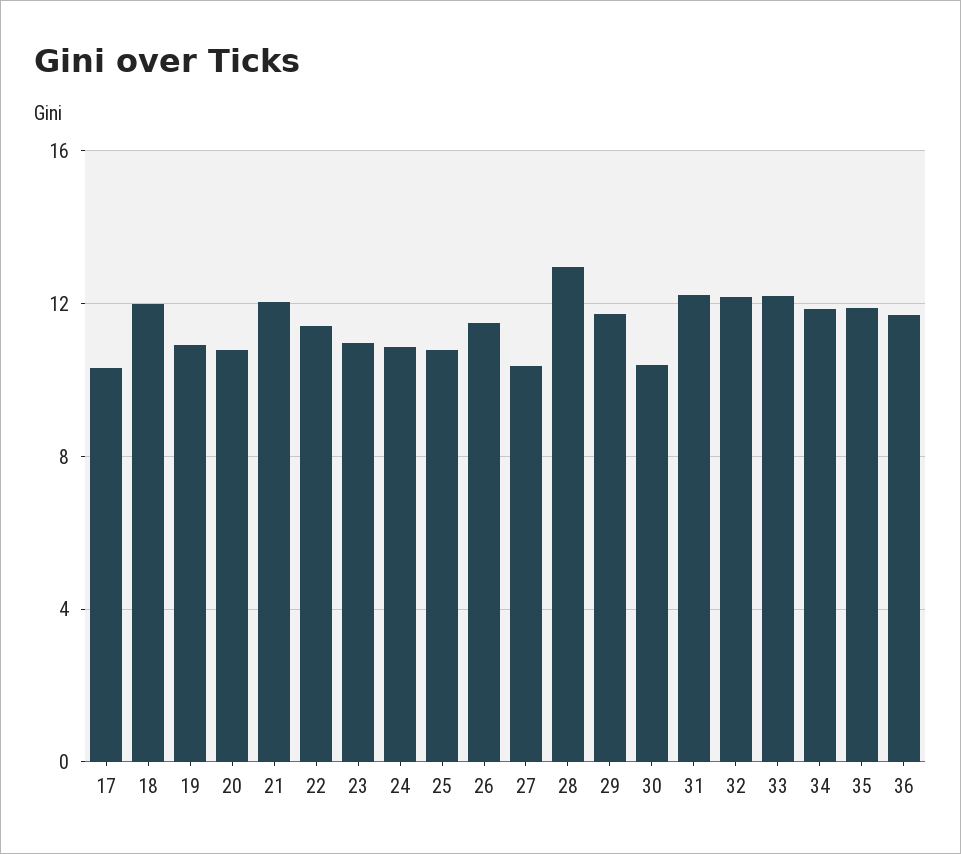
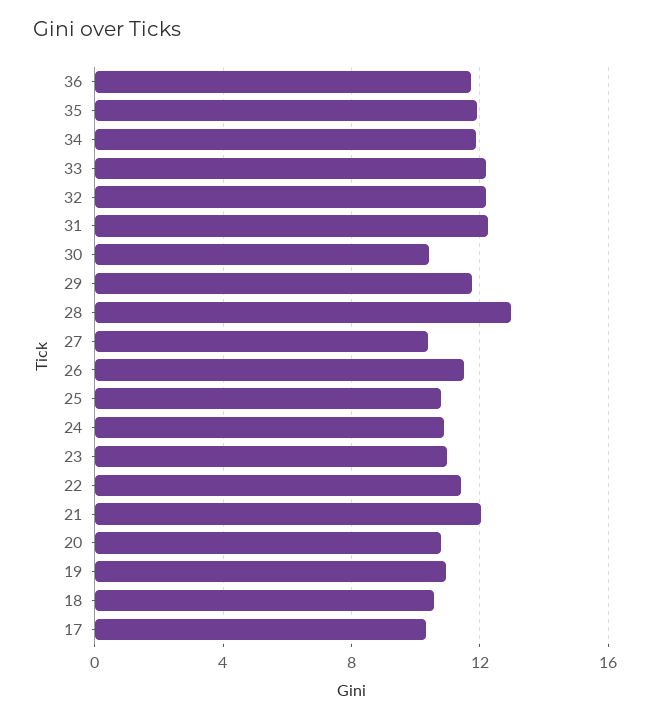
18: 12 -> 10.5

